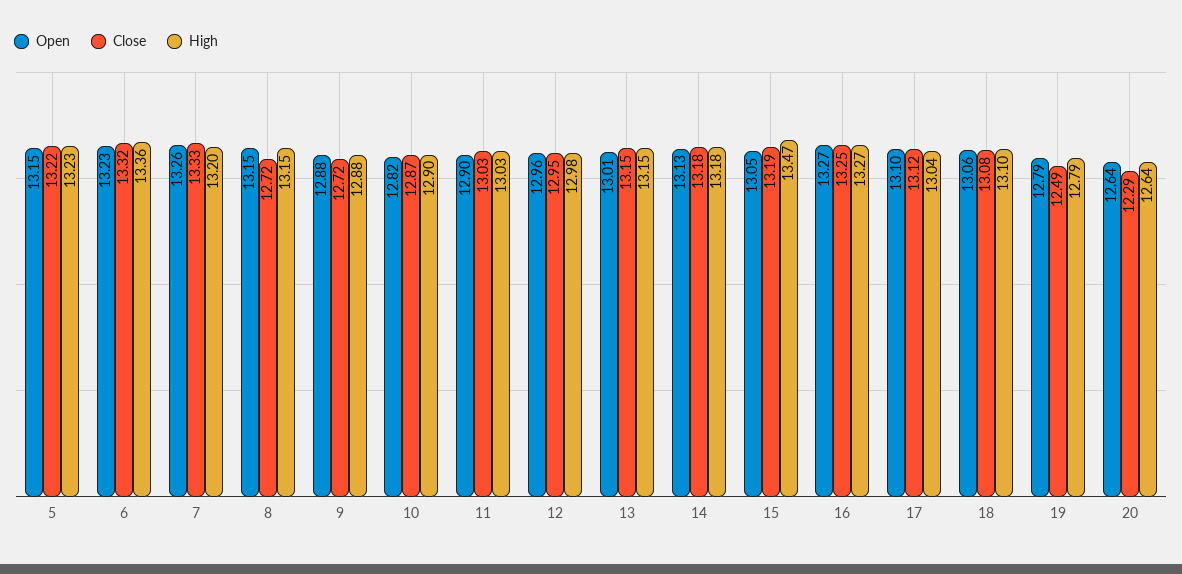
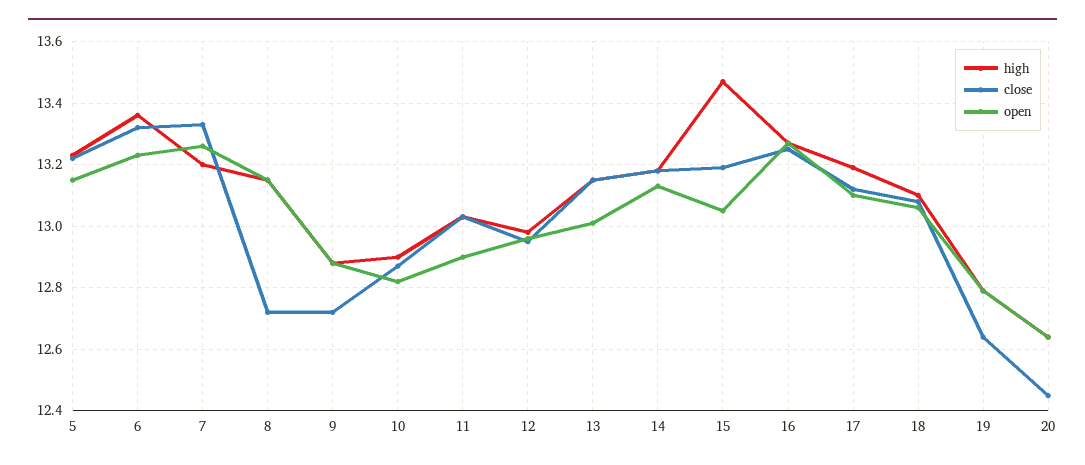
High, 17: 13.04 -> 13.2
Close, 19: 12.49 -> 12.65
Close, 20: 12.29 -> 12.45

